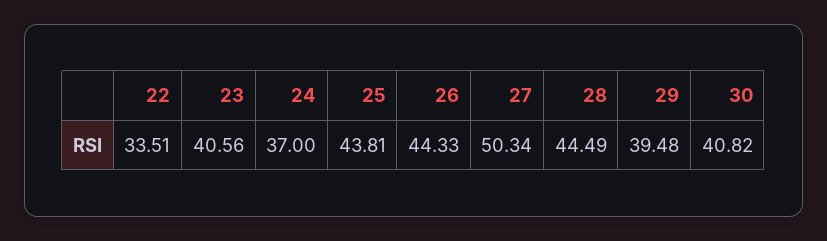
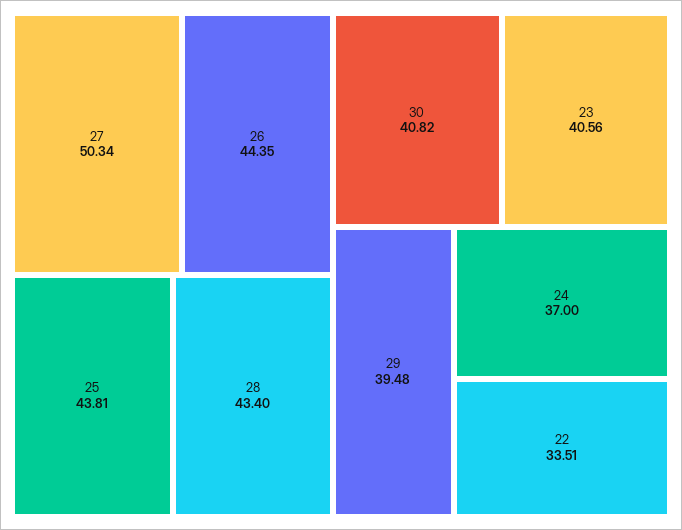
26: 44.33 -> 44.35
28: 44.49 -> 43.4

